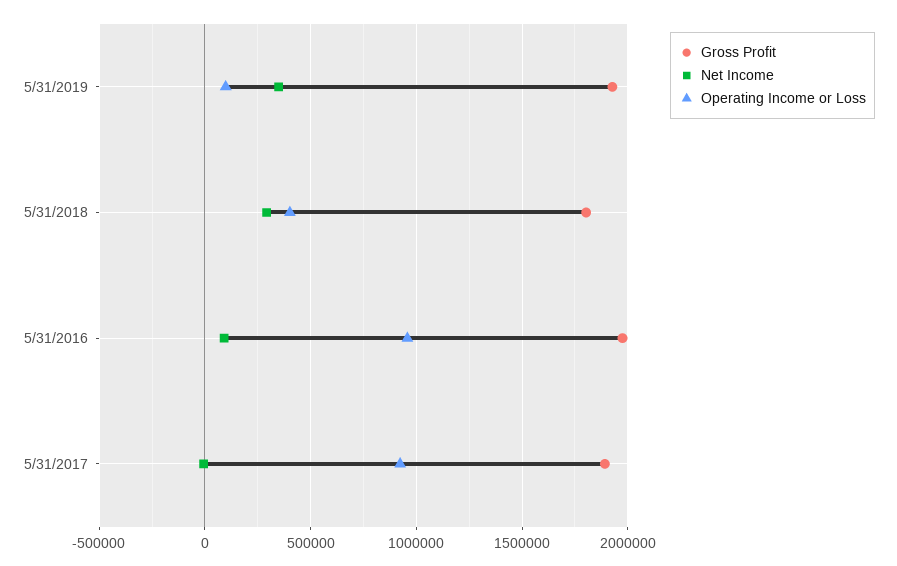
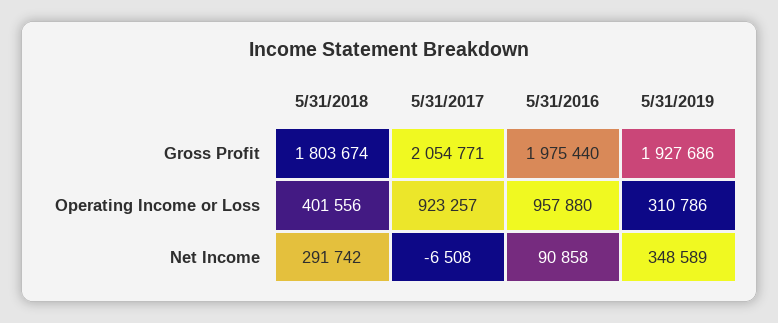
Operating Income or Loss, 5/31/2019: 100000 -> 310786
Gross Profit, 5/31/2017: 1900000 -> 2054771

